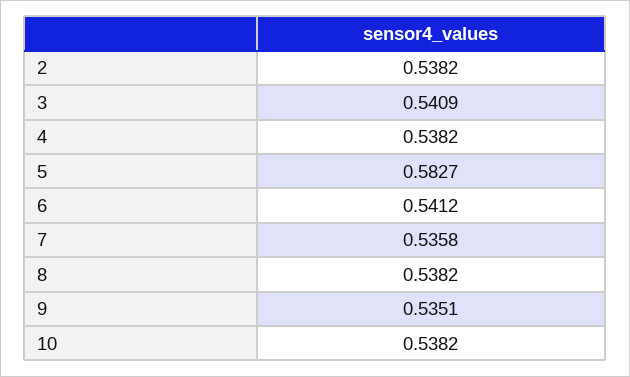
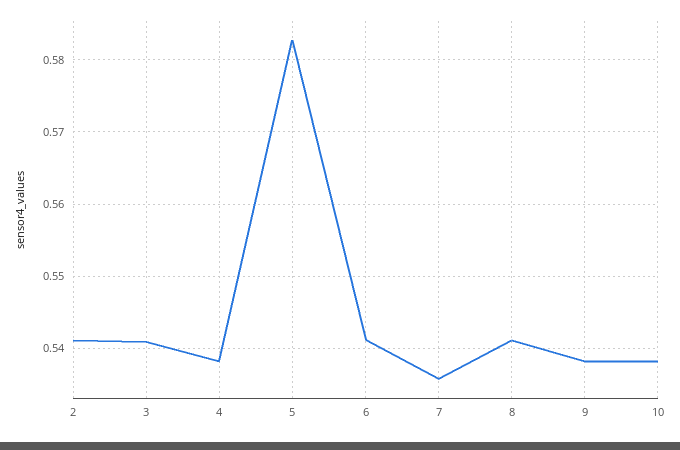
2: 0.5382 -> 0.541
8: 0.5382 -> 0.541
9: 0.5351 -> 0.538

